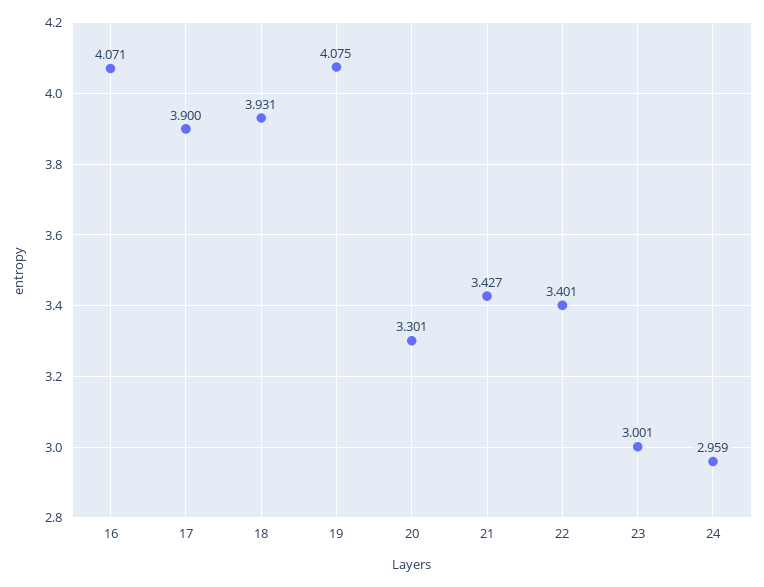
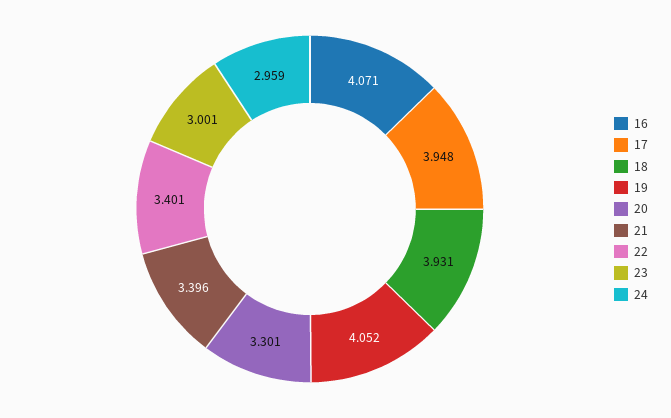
17: 3.9 -> 3.948
19: 4.075 -> 4.052
21: 3.427 -> 3.396

